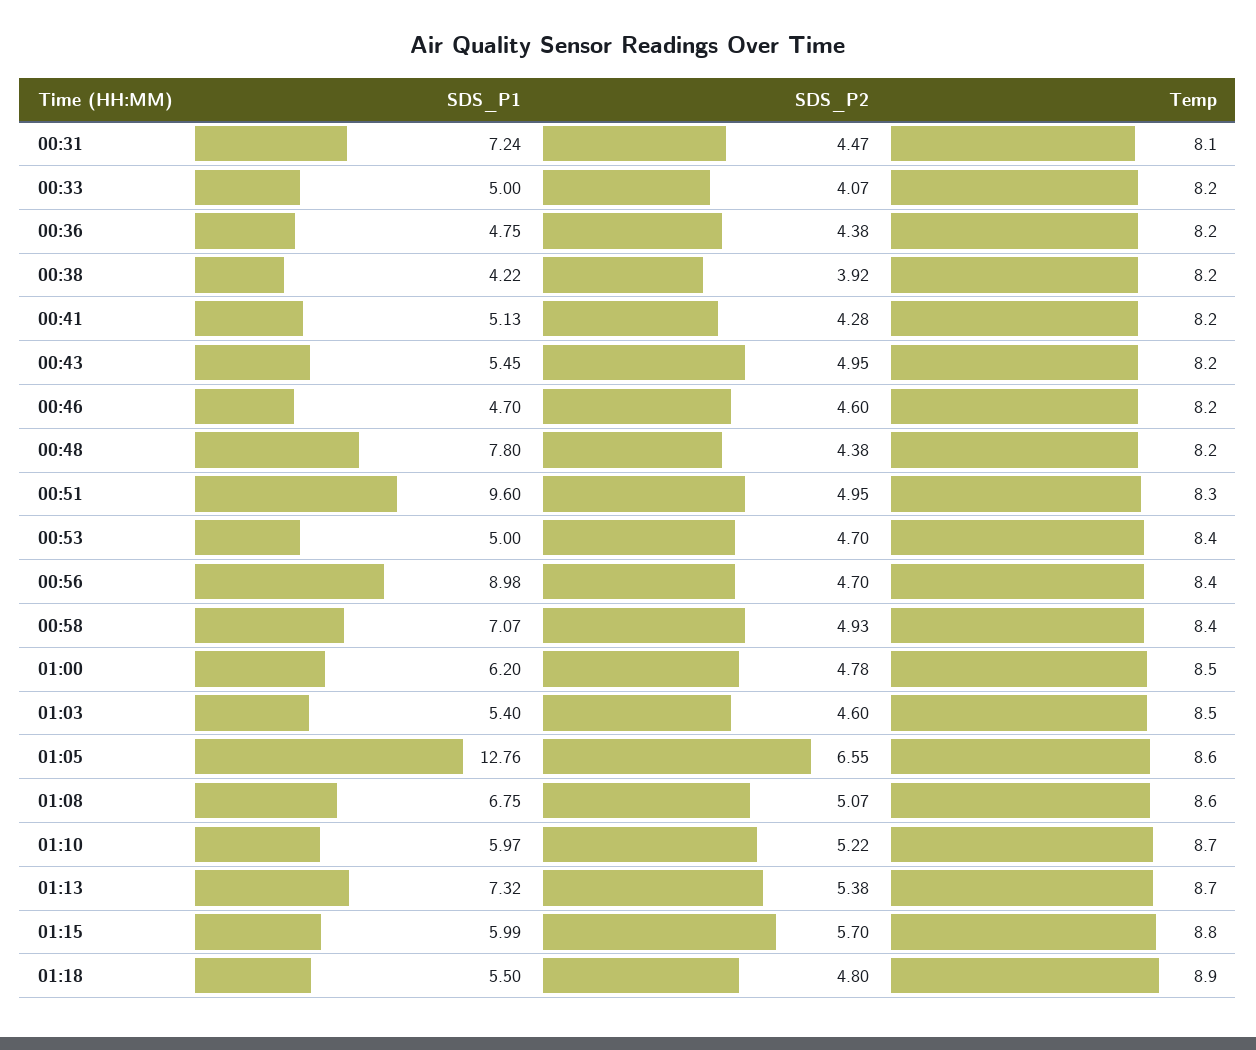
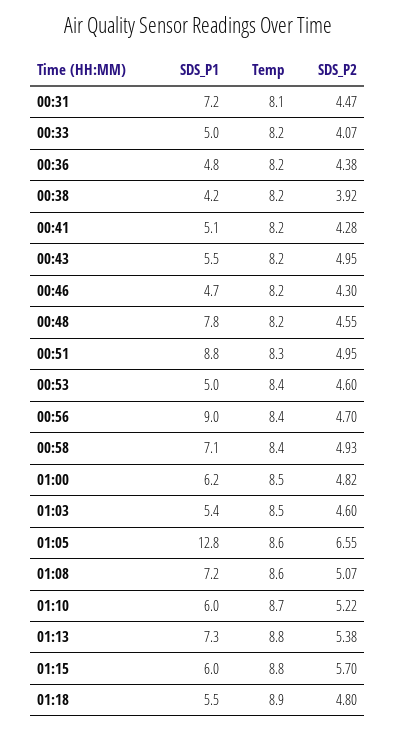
SDS_P2, 00:46: 4.6 -> 4.3
SDS_P2, 00:48: 4.38 -> 4.55
SDS_P1, 00:51: 9.6 -> 8.8
SDS_P2, 00:53: 4.7 -> 4.6
SDS_P2, 01:00: 4.78 -> 4.82
SDS_P1, 01:08: 6.75 -> 7.2
Temp, 01:13: 8.7 -> 8.8

